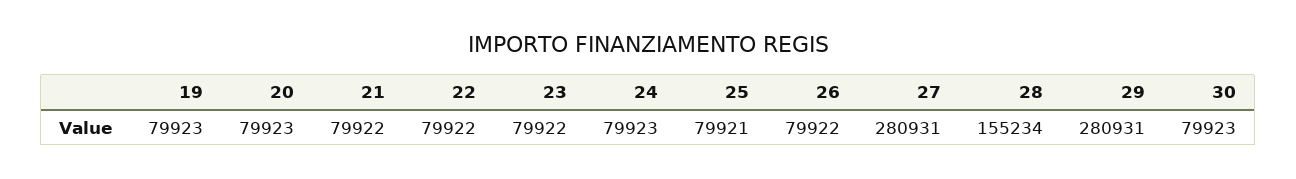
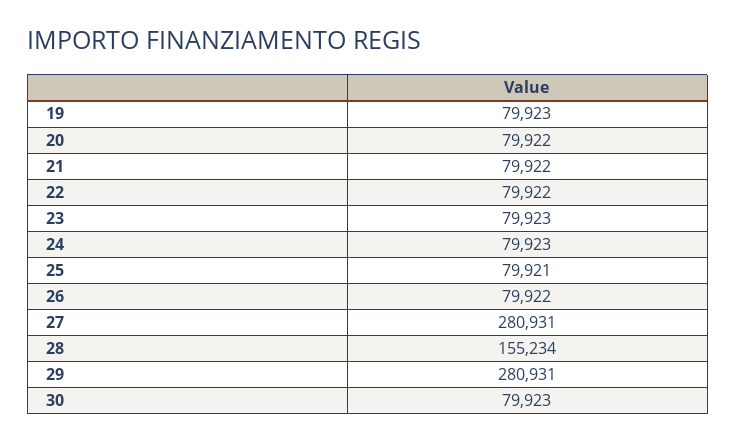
20: 79923 -> 79922
23: 79922 -> 79923

